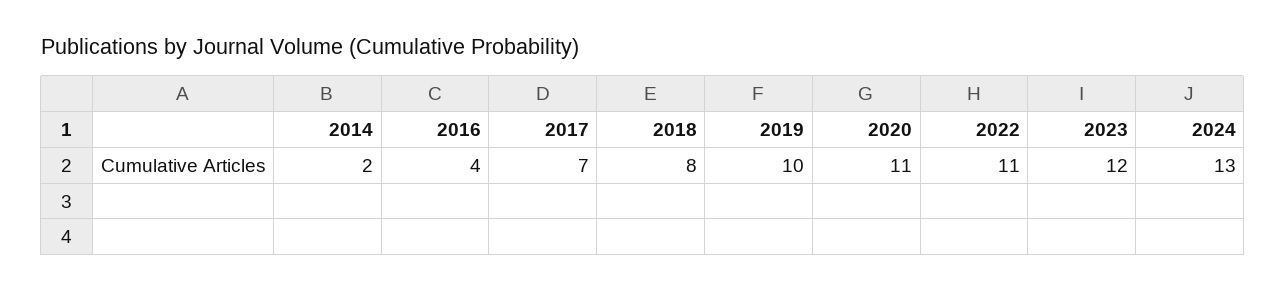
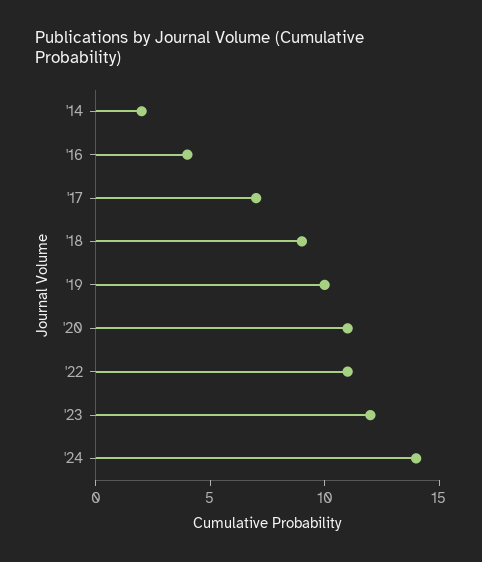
2018: 8 -> 9
2024: 13 -> 14

